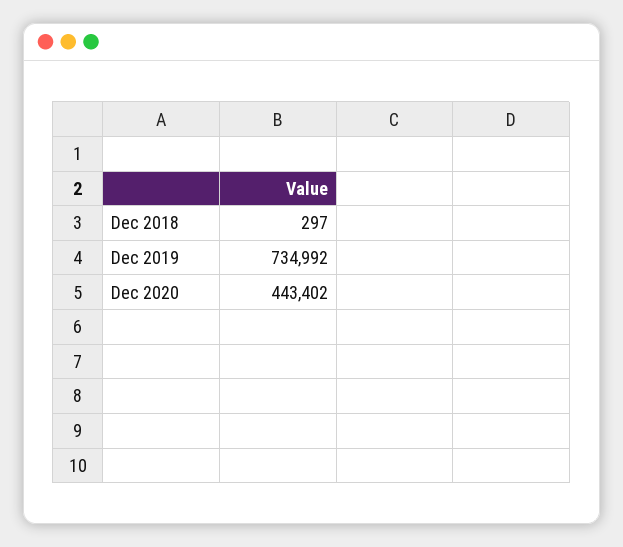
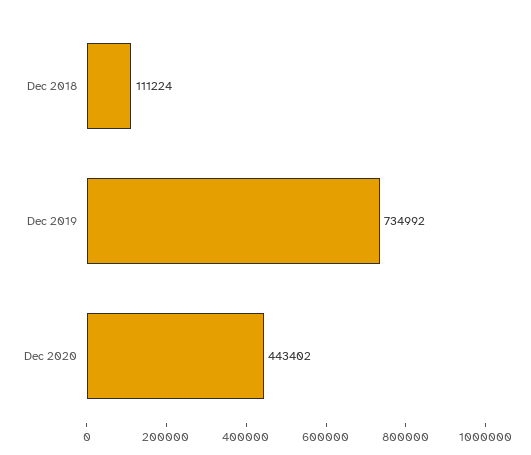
Dec 2018: 297 -> 111224

